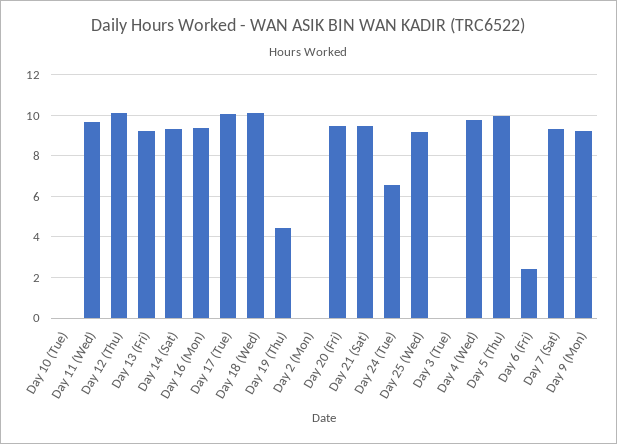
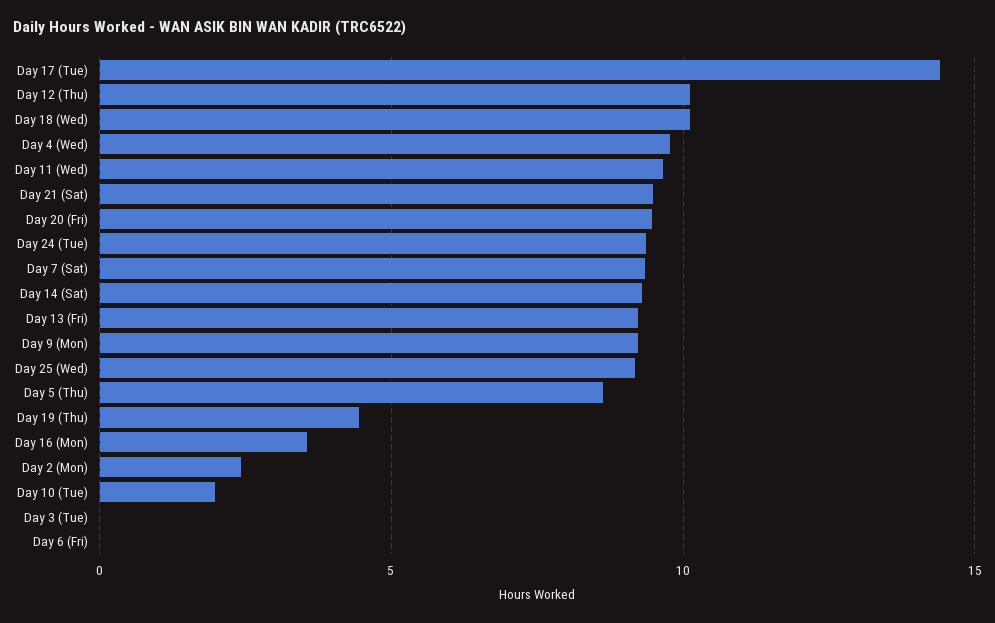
Day 10 (Tue): 0 -> 2
Day 16 (Mon): 9.5 -> 3.5
Day 17 (Tue): 10 -> 14.5
Day 2 (Mon): 0 -> 2.5
Day 24 (Tue): 6.5 -> 9.5
Day 5 (Thu): 10 -> 8.5
Day 6 (Fri): 2.5 -> 0

